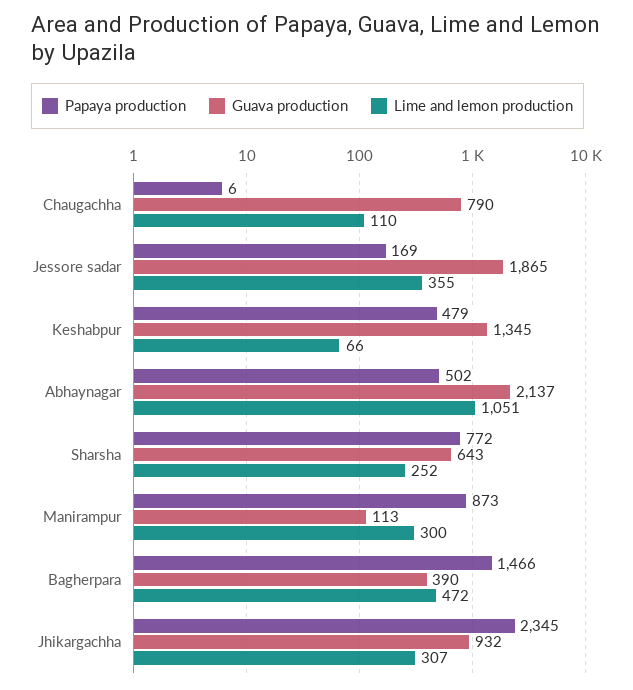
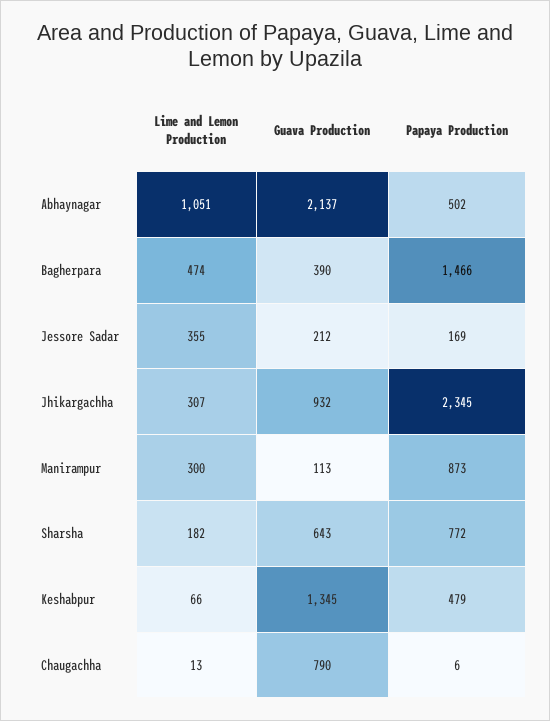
Lime and lemon production, Chaugachha: 110 -> 13
Guava production, Jessore sadar: 1865 -> 212
Lime and lemon production, Sharsha: 252 -> 182
Lime and lemon production, Bagherpara: 472 -> 474

